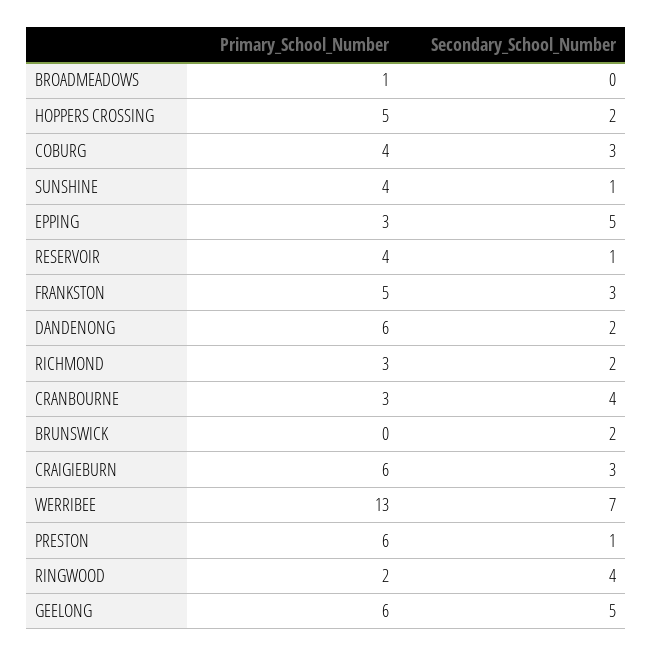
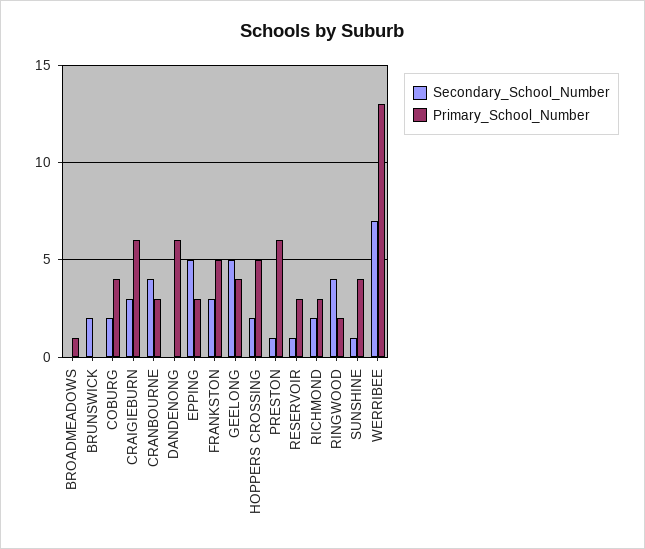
Secondary_School_Number, COBURG: 3 -> 2
Primary_School_Number, RESERVOIR: 4 -> 3
Secondary_School_Number, DANDENONG: 2 -> 0
Primary_School_Number, GEELONG: 6 -> 4

